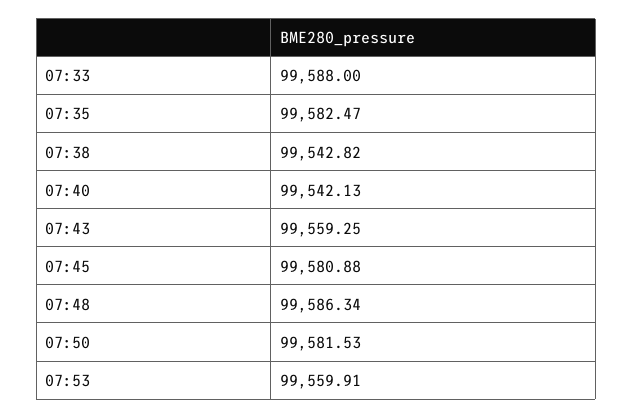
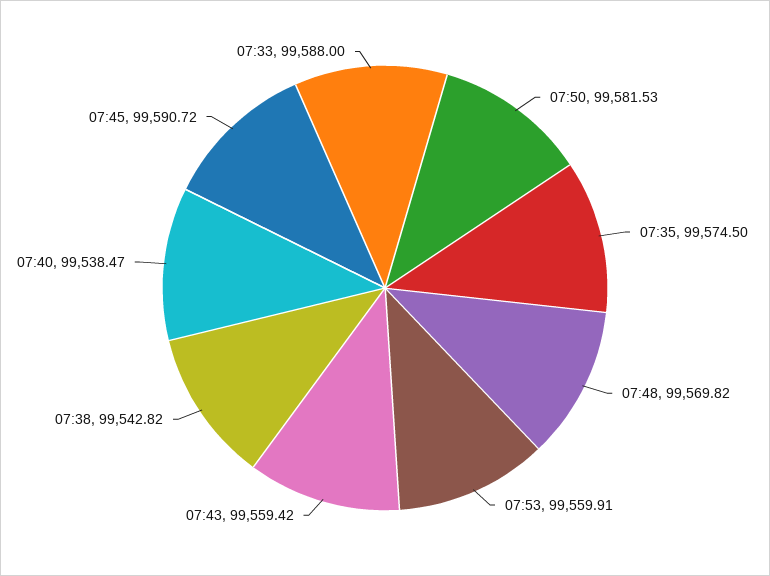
07:35: 99582.47 -> 99574.5
07:40: 99542.13 -> 99538.47
07:43: 99559.25 -> 99559.42
07:45: 99580.88 -> 99590.72
07:48: 99586.34 -> 99569.82

